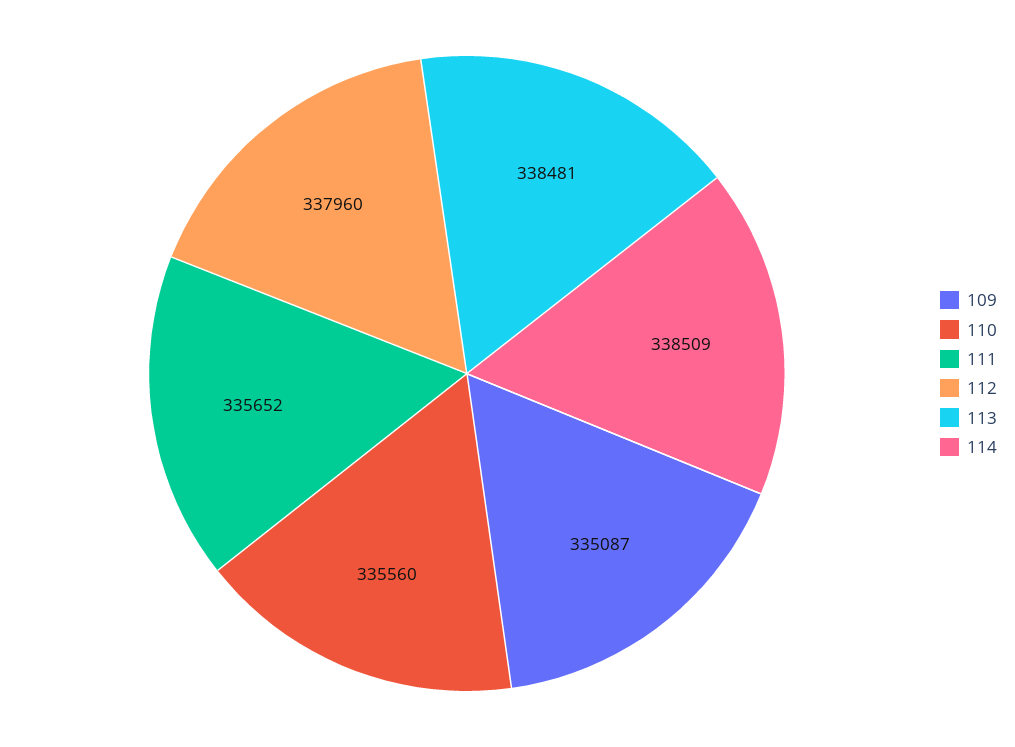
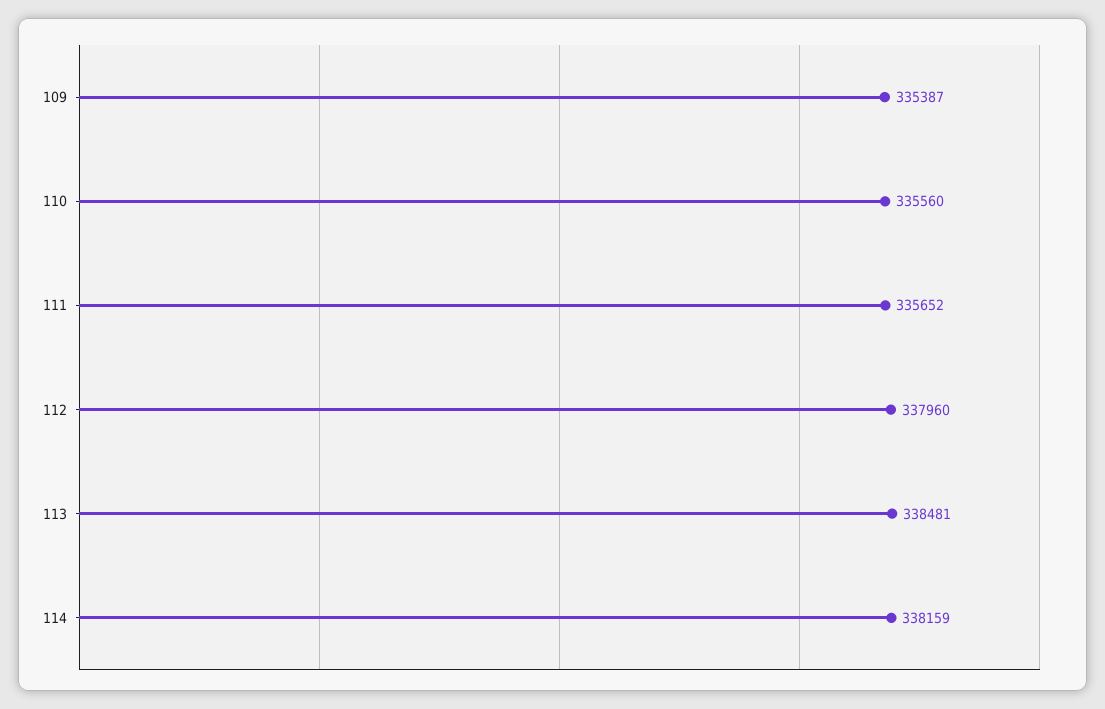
109: 335087 -> 335387
114: 338509 -> 338159

